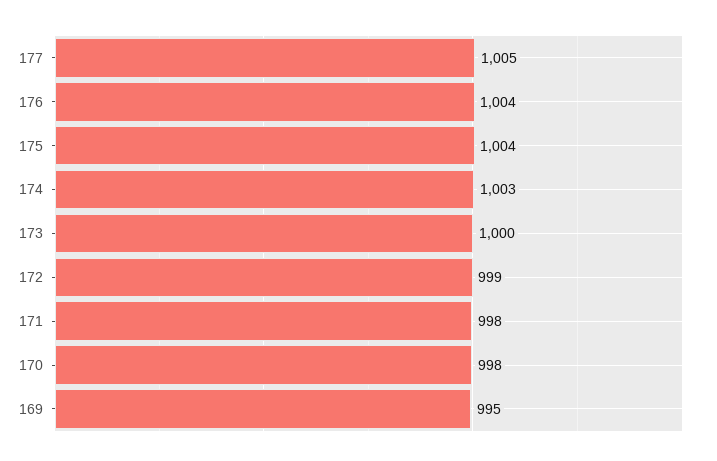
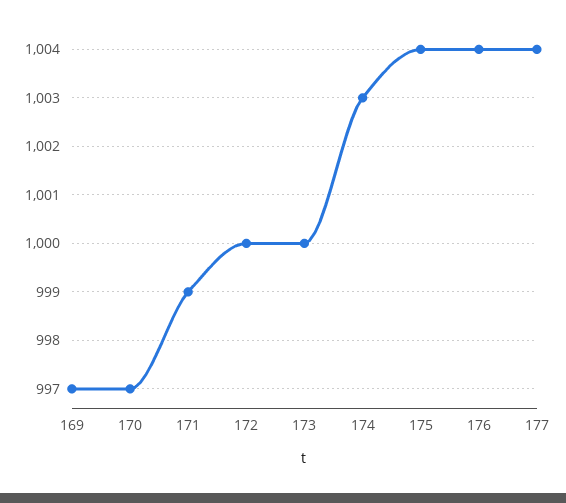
177: 1005 -> 1004
172: 999 -> 1000
171: 998 -> 999
170: 998 -> 997
169: 995 -> 997

